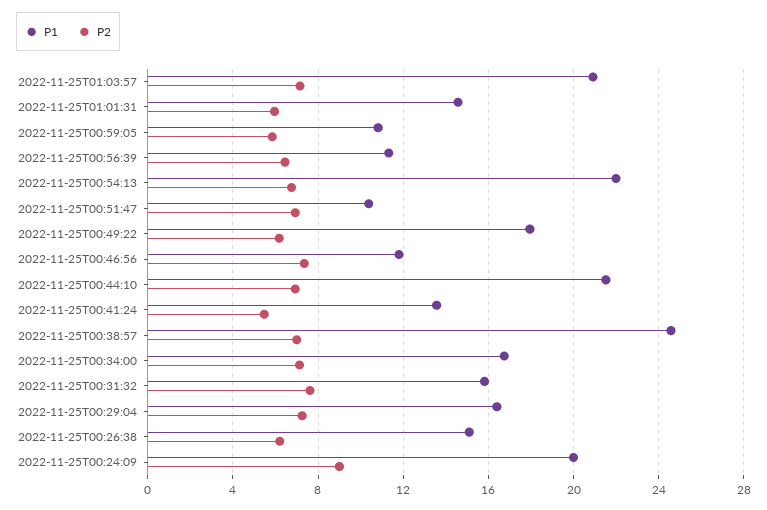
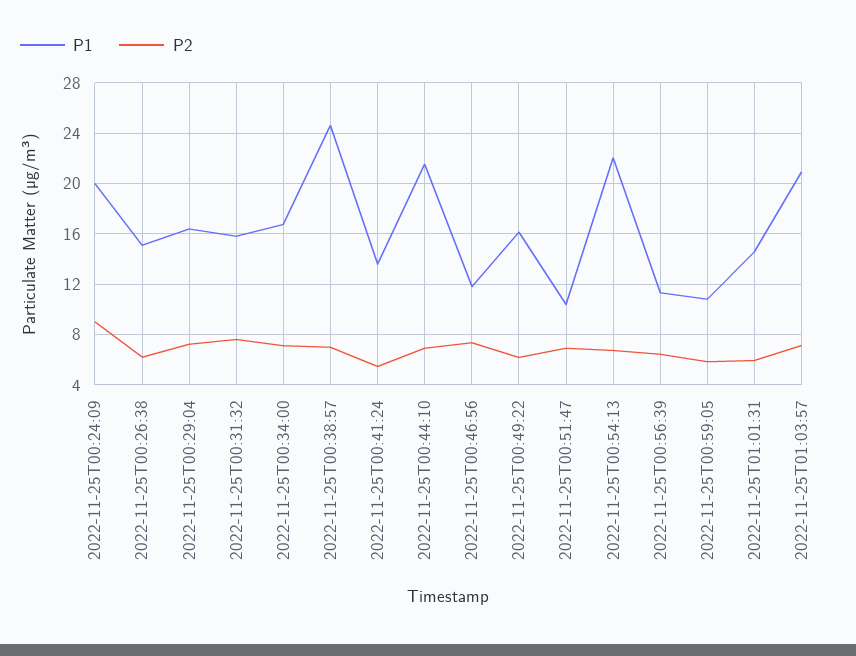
P1, 2022-11-25T00:49:22: 18 -> 16

